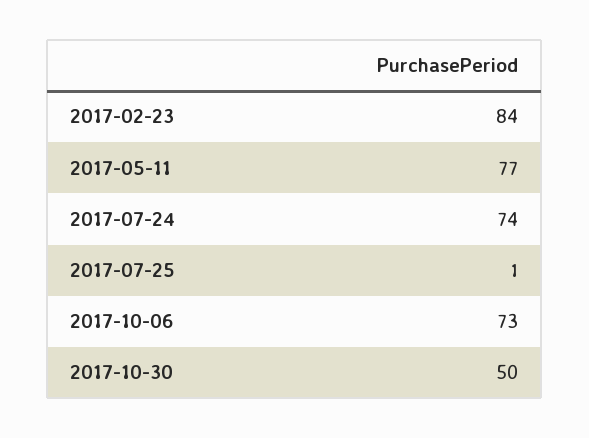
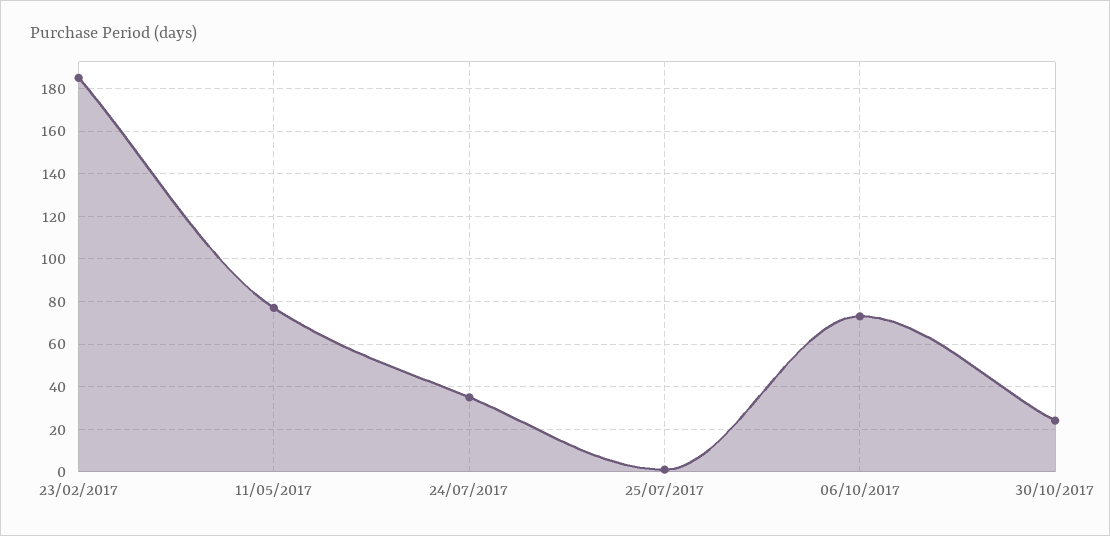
2017-02-23: 84 -> 185
2017-07-24: 74 -> 35
2017-10-30: 50 -> 25

